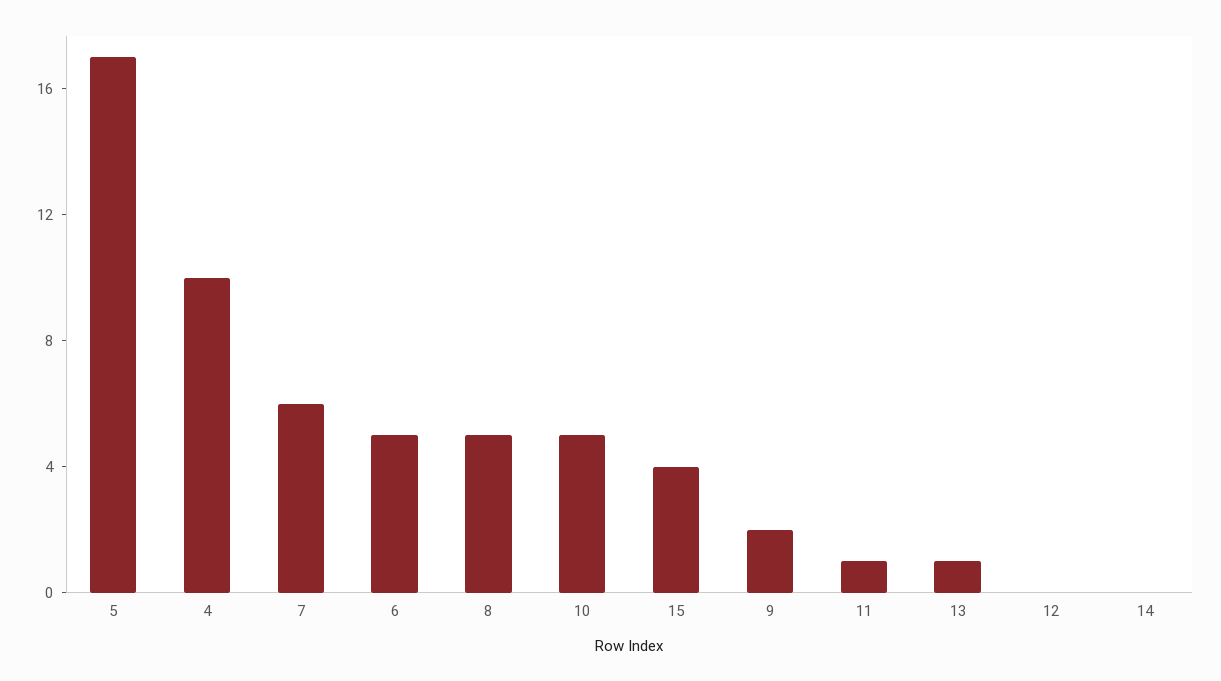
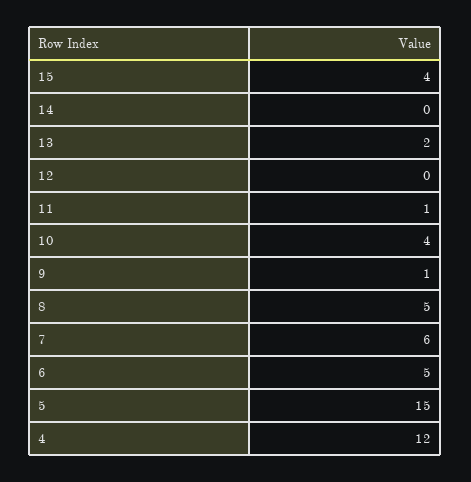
5: 17 -> 15
4: 10 -> 12
10: 5 -> 4
9: 2 -> 1
13: 1 -> 2

